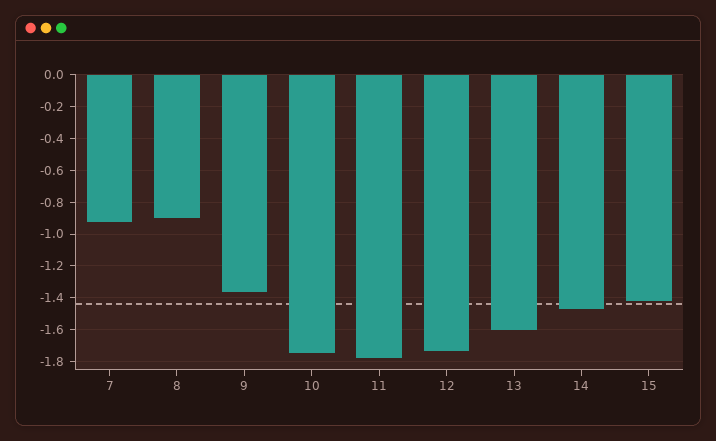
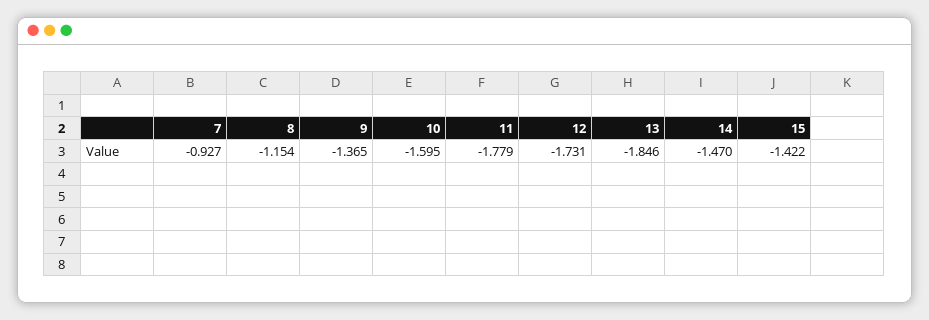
8: -0.9 -> -1.154
10: -1.75 -> -1.595
13: -1.6 -> -1.846

